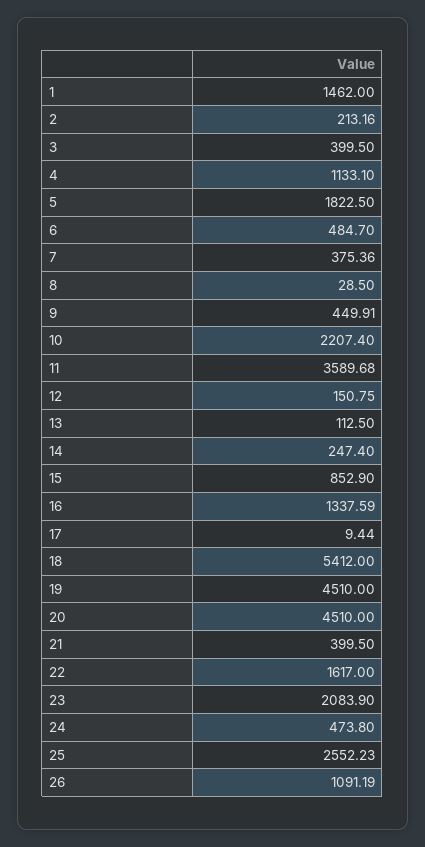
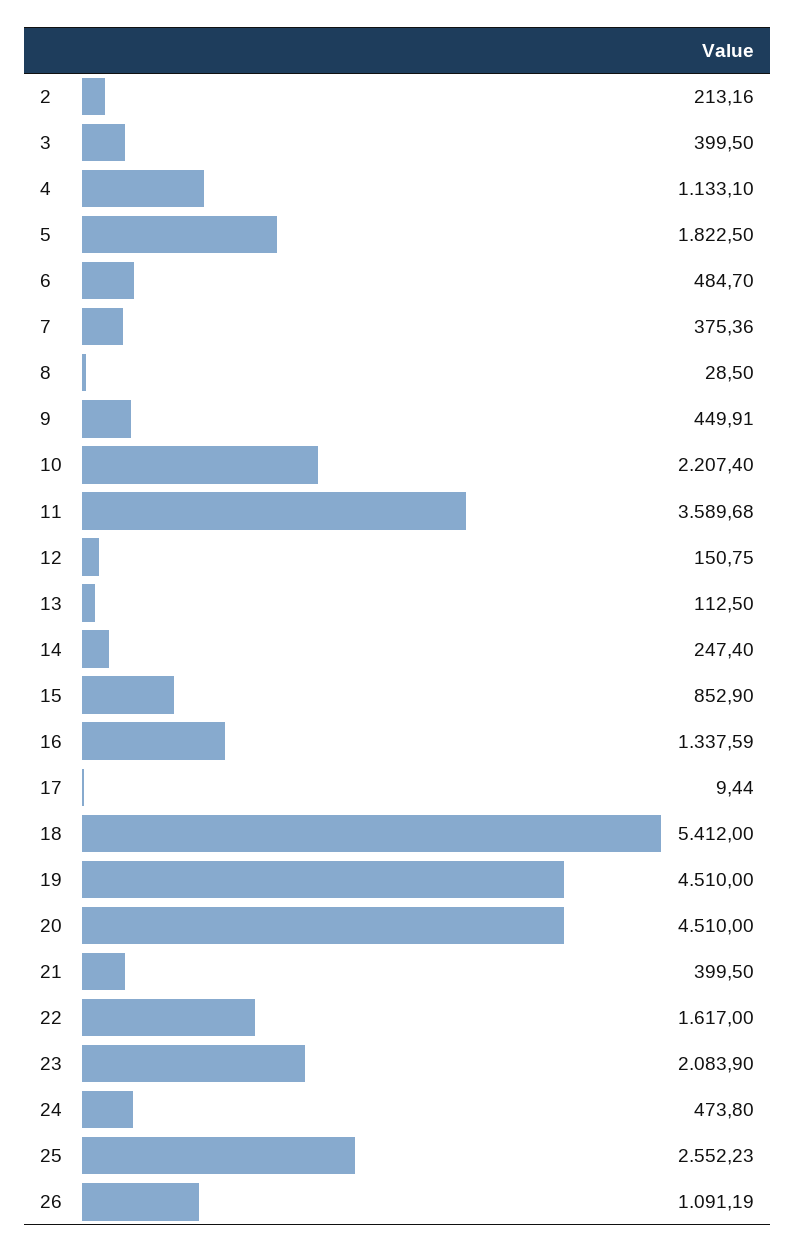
1: 1462 -> none

